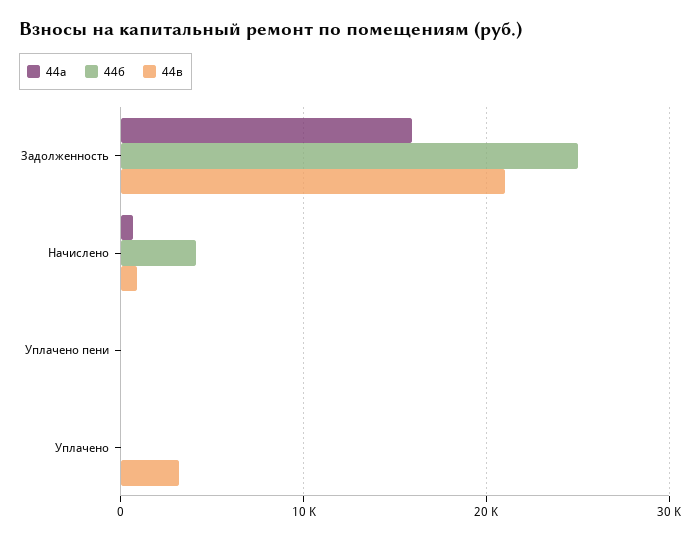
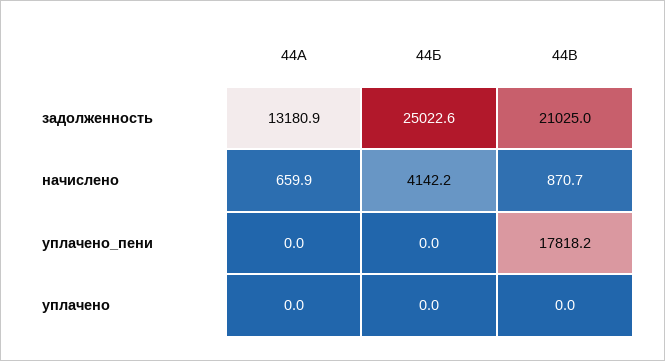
44а, Задолженность: 16000 -> 13180.9
44в, Уплачено пени: 0 -> 17818.2
44в, Уплачено: 3000 -> 0

